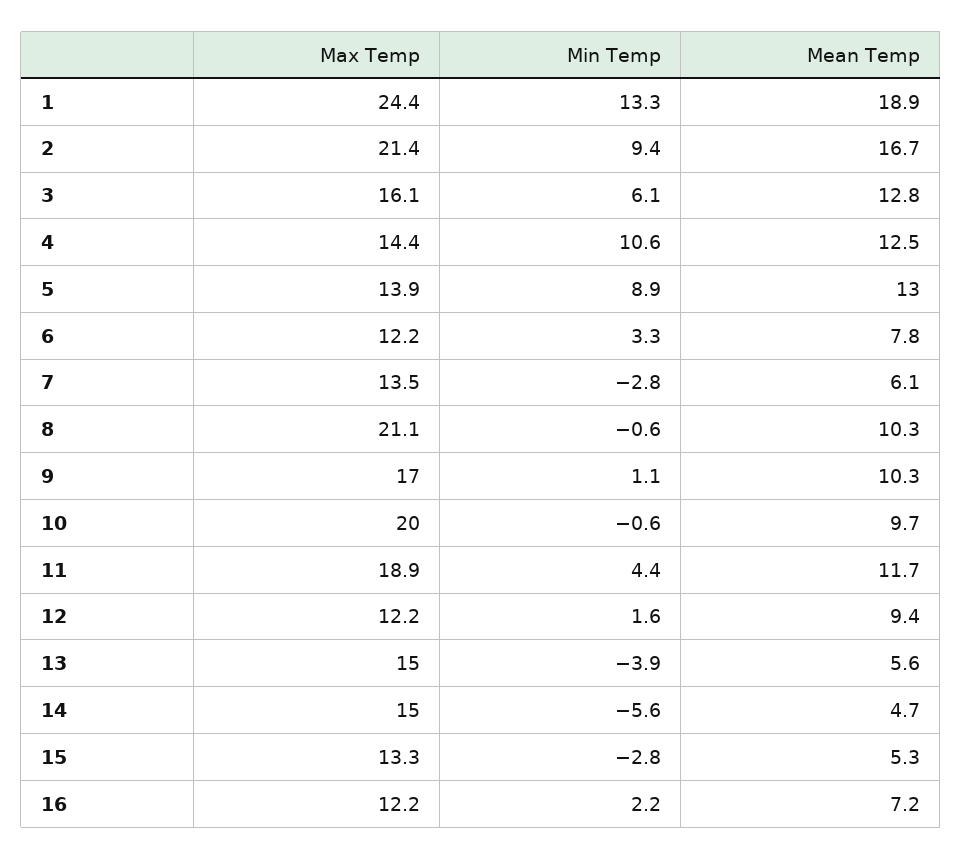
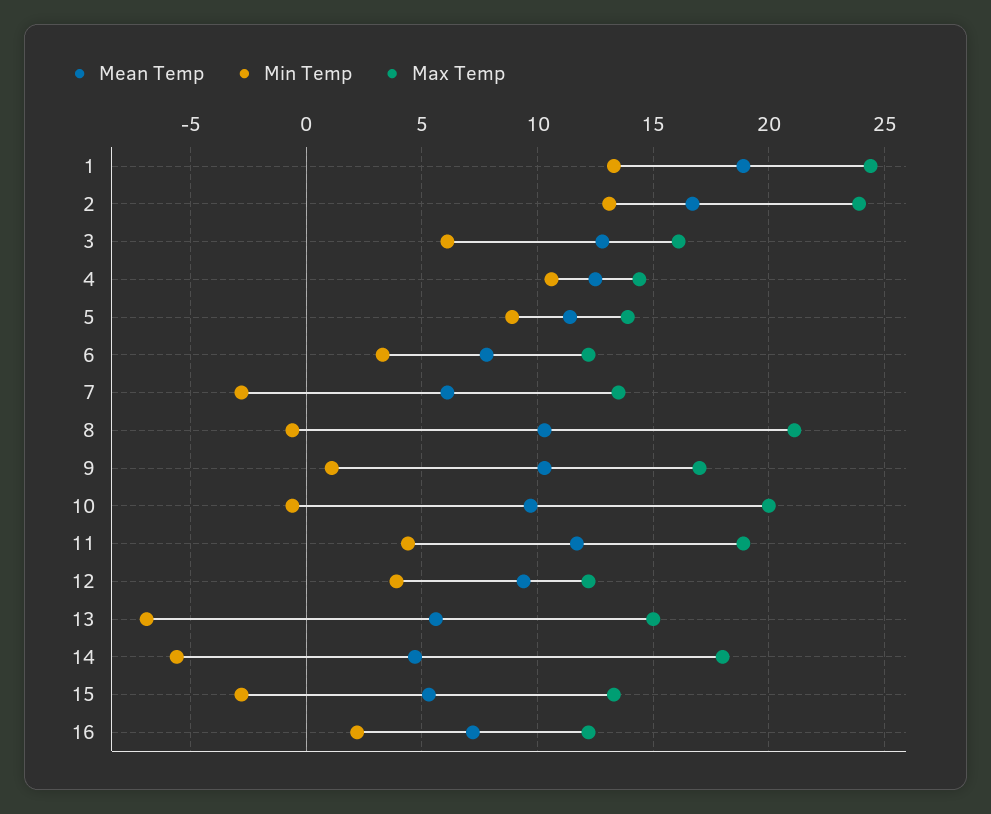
Max Temp, 2: 21.4 -> 24
Min Temp, 2: 9.4 -> 13
Mean Temp, 5: 13 -> 11.5
Min Temp, 12: 1.6 -> 4
Min Temp, 13: -3.9 -> -7
Max Temp, 14: 15 -> 18

